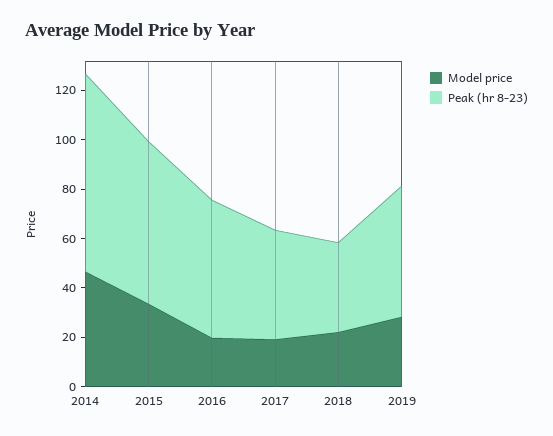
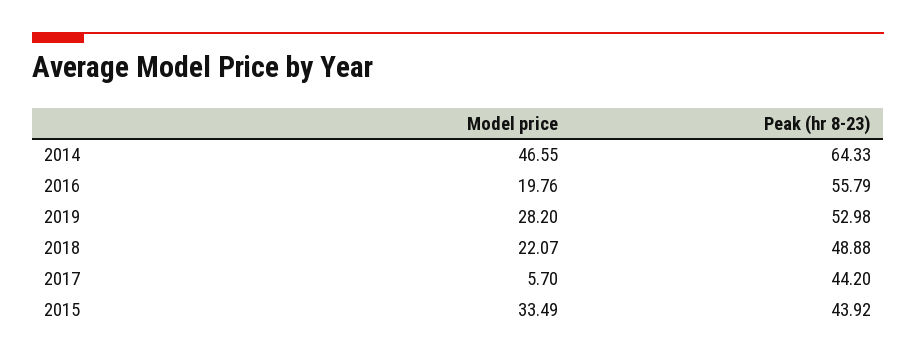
Peak (hr 8-23), 2014: 80 -> 64.33
Peak (hr 8-23), 2015: 65 -> 43.92
Model price, 2017: 20 -> 5.7
Peak (hr 8-23), 2018: 35 -> 48.88

